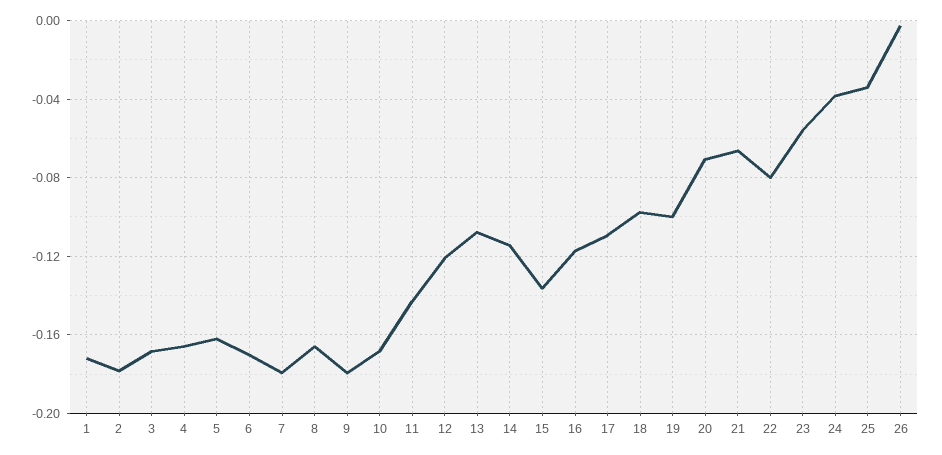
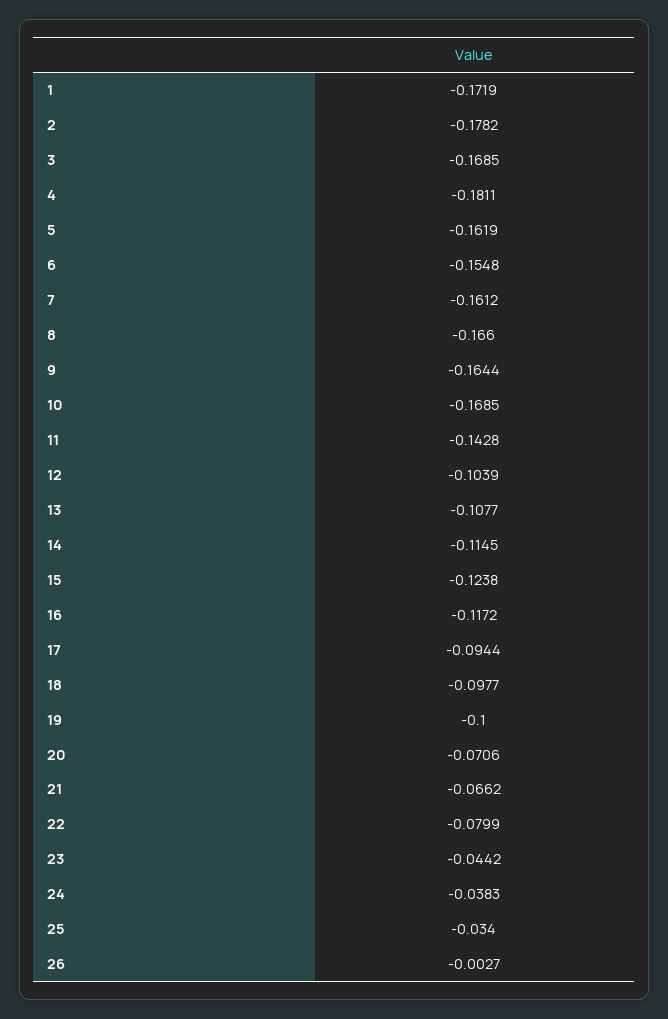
4: -0.165 -> -0.1811
6: -0.17 -> -0.1548
7: -0.18 -> -0.1612
9: -0.18 -> -0.1644
12: -0.12 -> -0.1039
15: -0.135 -> -0.1238
17: -0.11 -> -0.0944
23: -0.055 -> -0.0442

